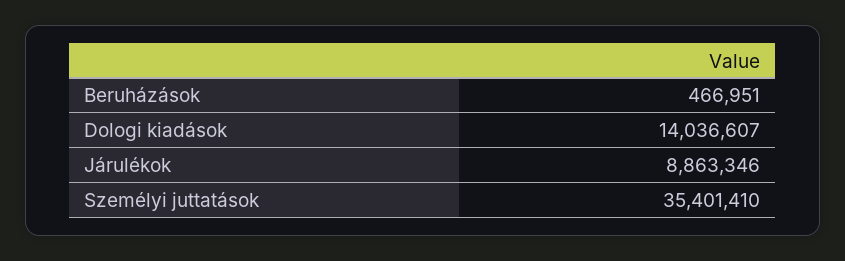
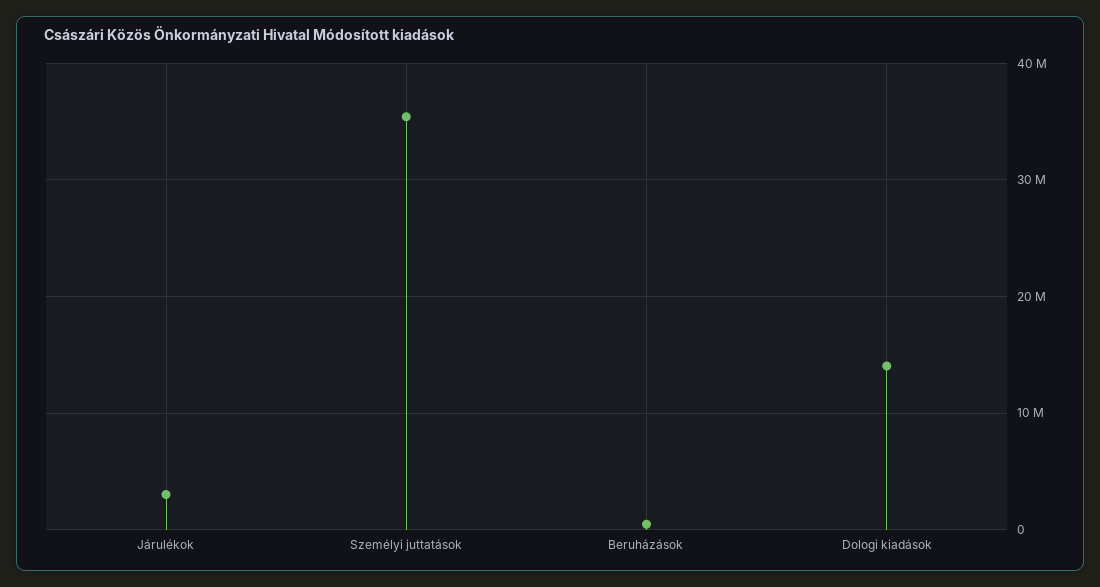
Járulékok: 8863346 -> 3000000

